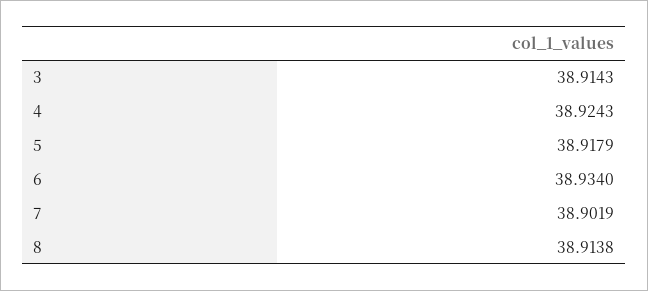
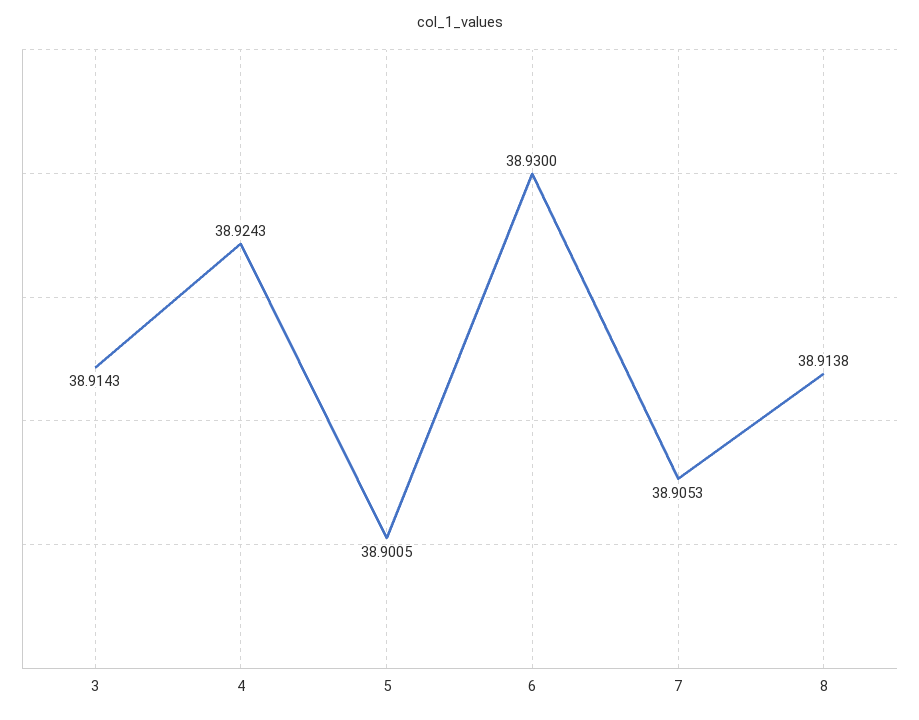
5: 38.9179 -> 38.9005
6: 38.934 -> 38.93
7: 38.9019 -> 38.9053

